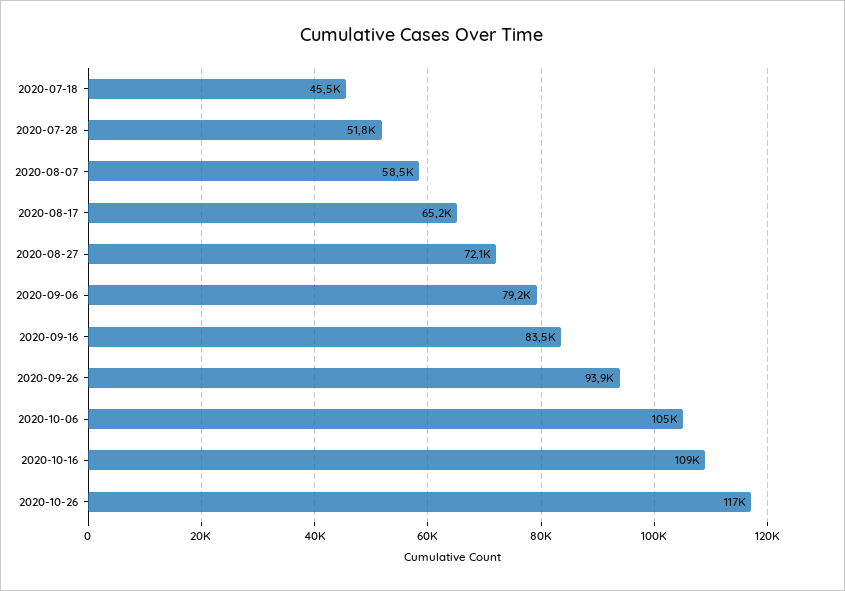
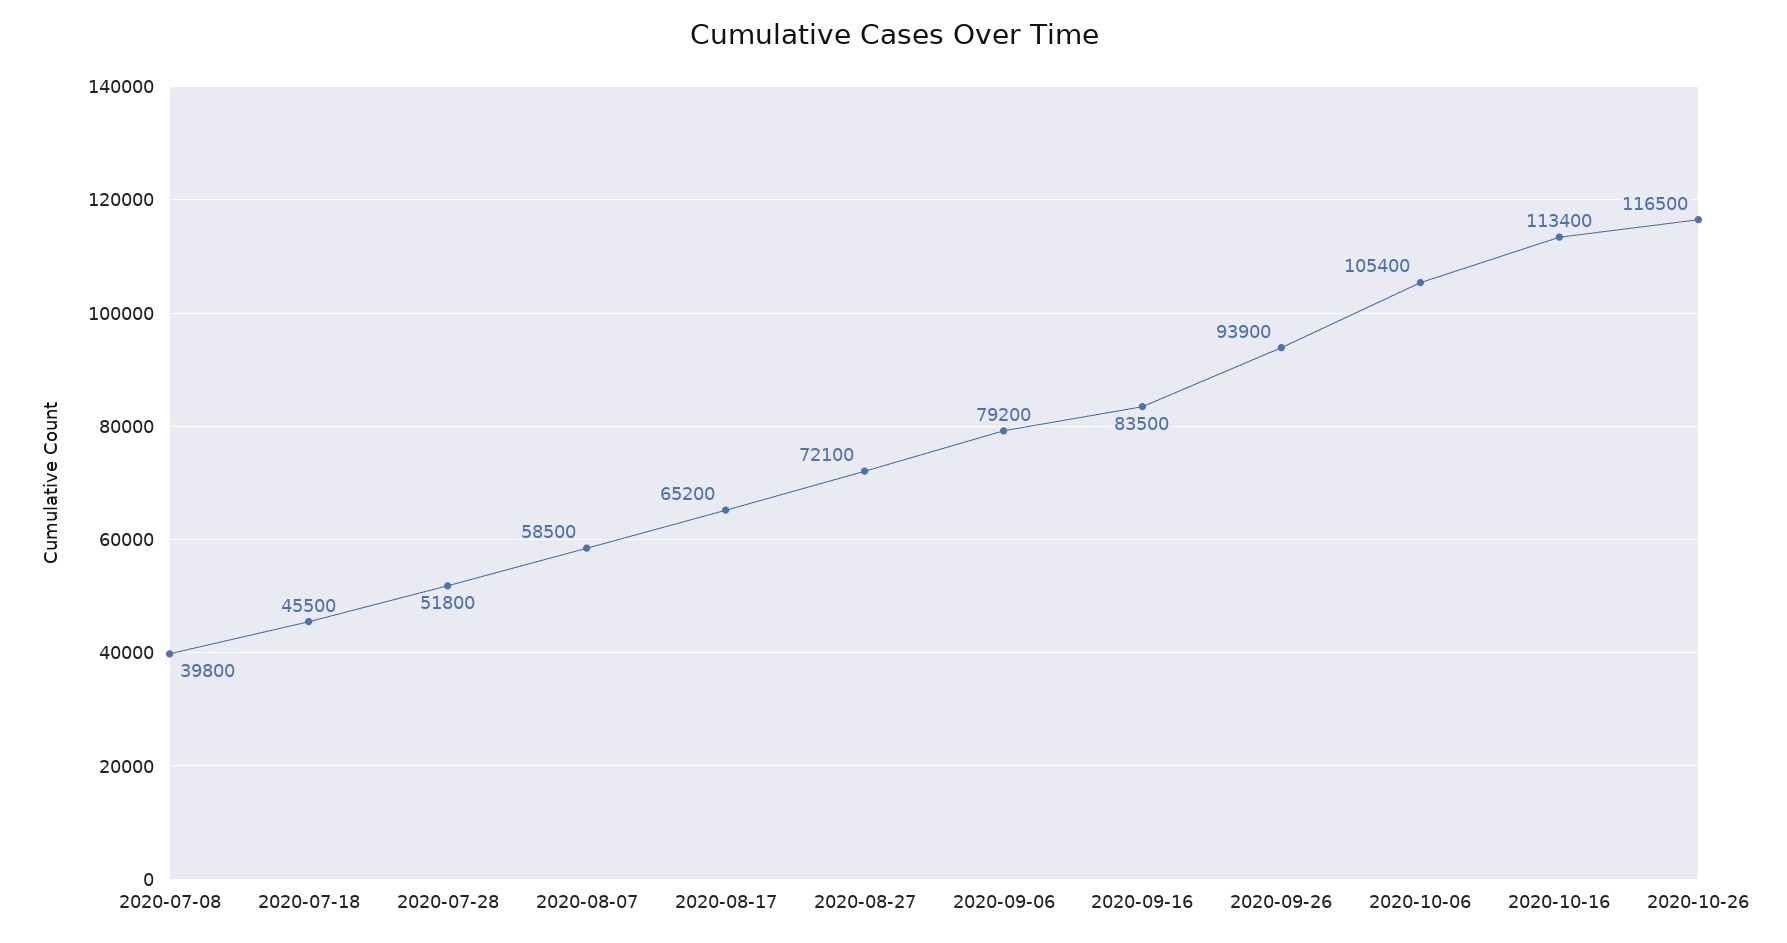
2020-10-16: 109000 -> 113400
2020-07-08: none -> 39800

